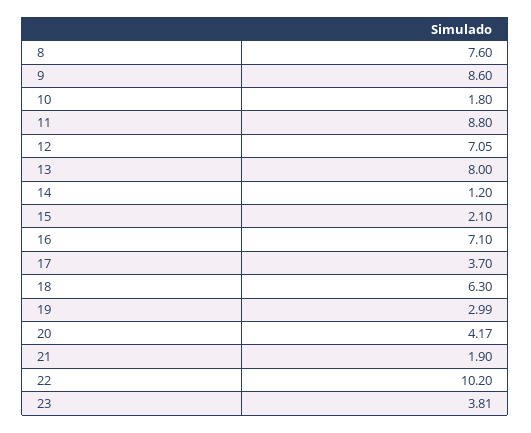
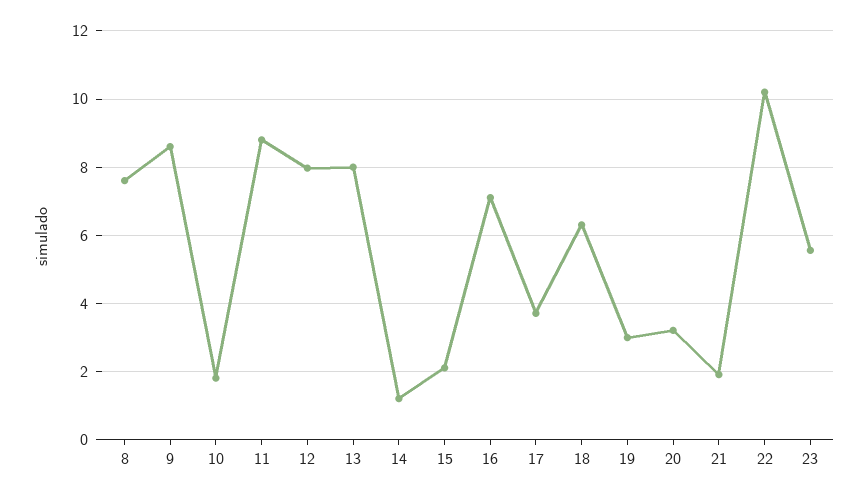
12: 7.05 -> 8
20: 4.17 -> 3.2
23: 3.81 -> 5.6

